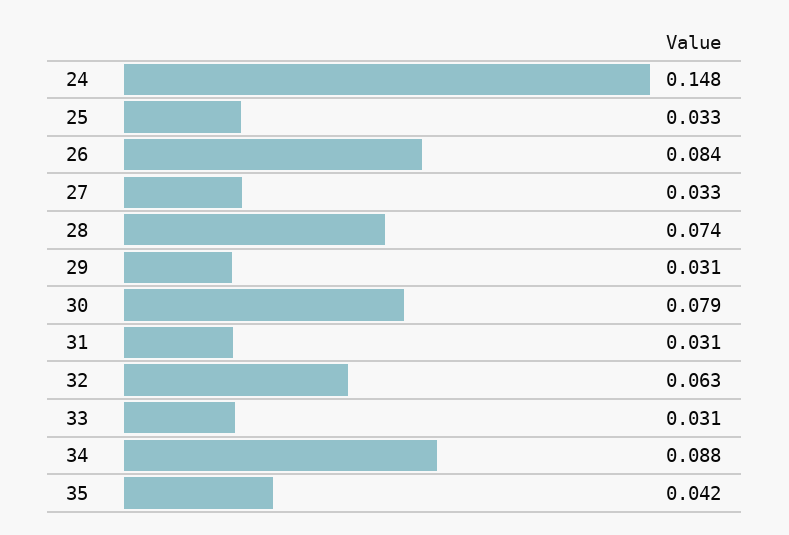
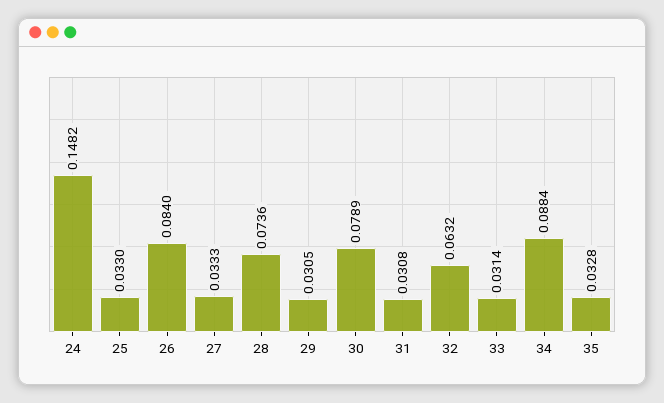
35: 0.042 -> 0.0328

